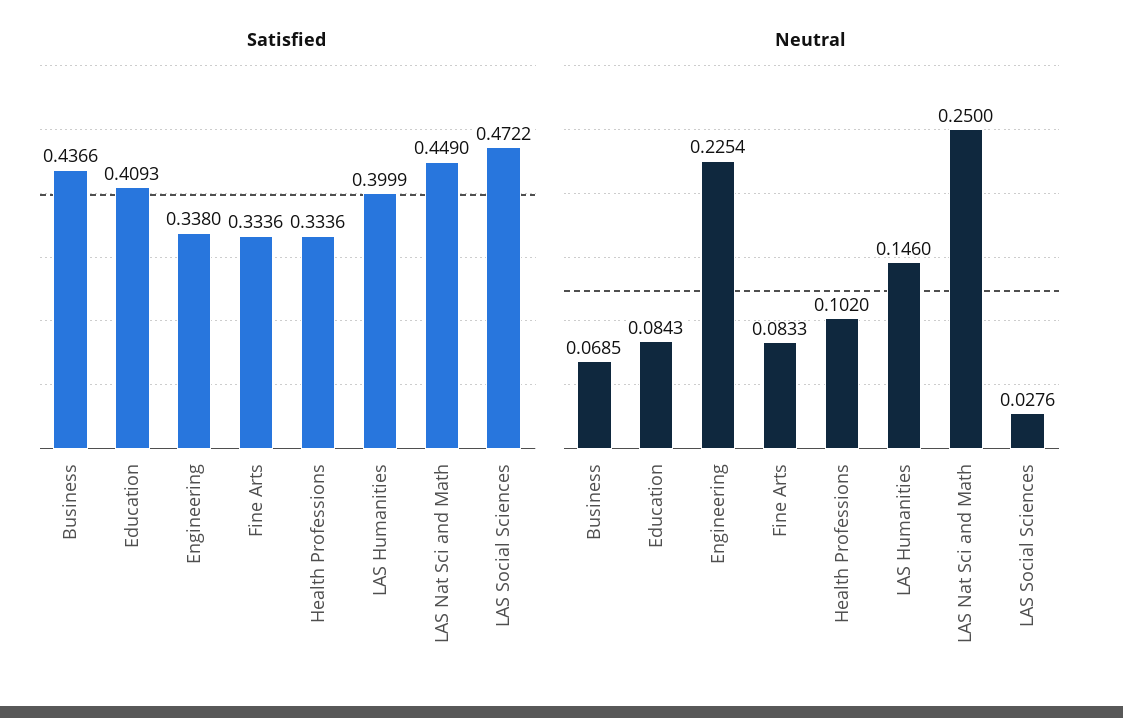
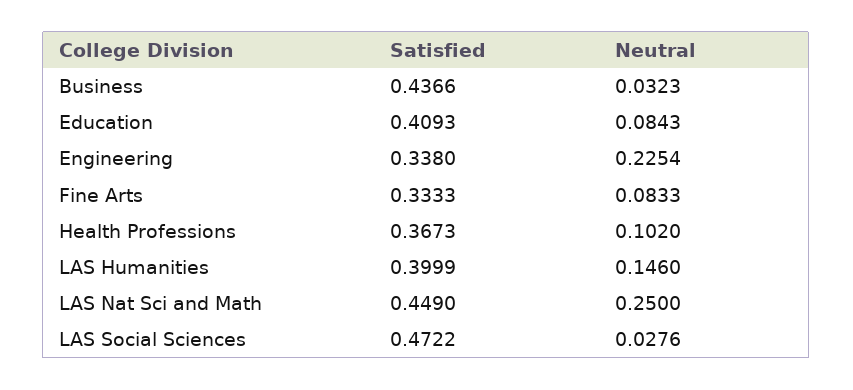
Satisfied, Fine Arts: 0.3336 -> 0.3333
Satisfied, Health Professions: 0.3336 -> 0.3673
Neutral, Business: 0.0685 -> 0.0323

